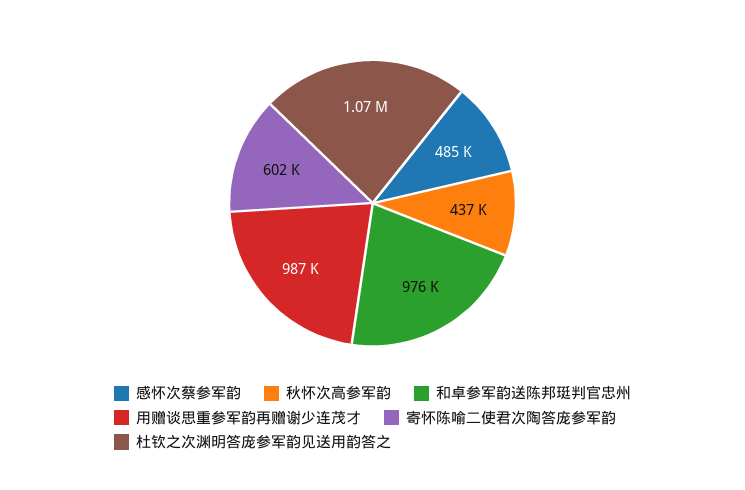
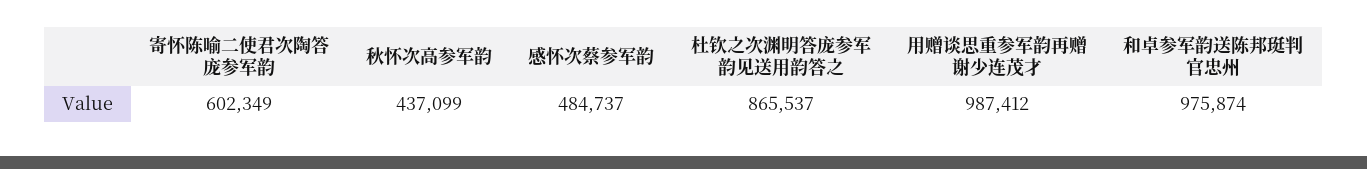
杜钦之次渊明答庞参军韵见送用韵答之: 1070000 -> 865537

